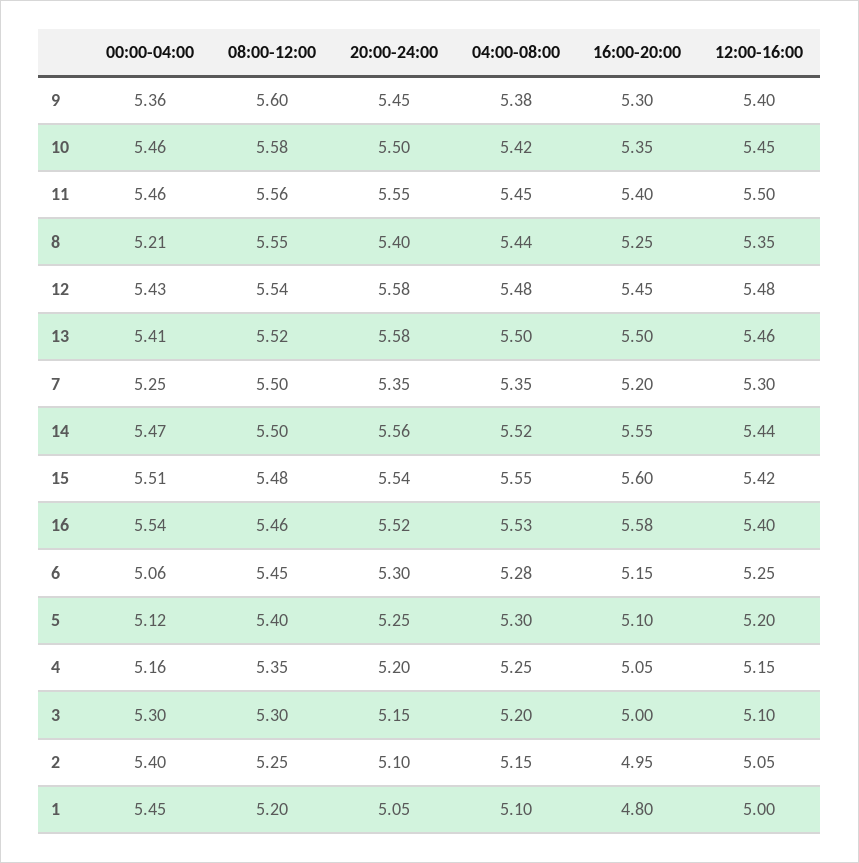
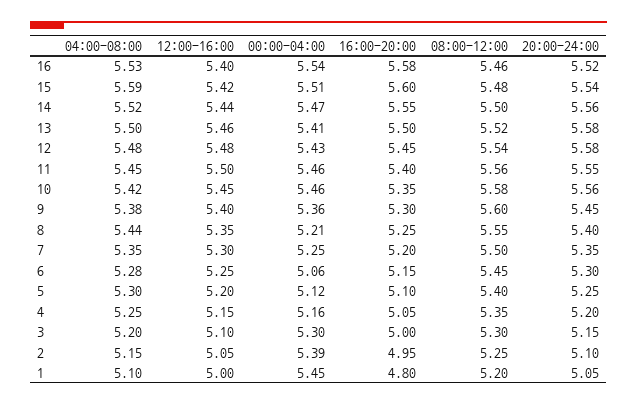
20:00-24:00, 10: 5.5 -> 5.56
04:00-08:00, 15: 5.55 -> 5.59
00:00-04:00, 2: 5.4 -> 5.39

